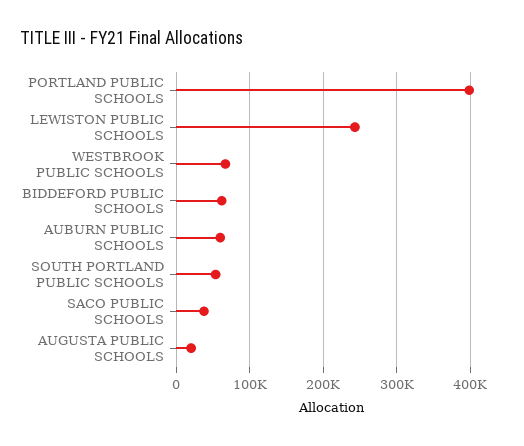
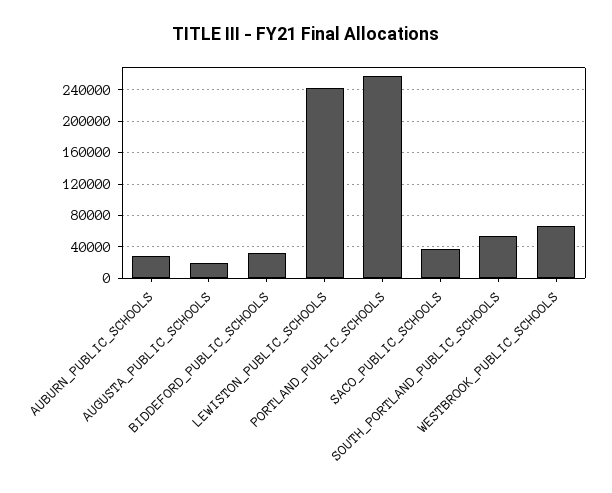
PORTLAND PUBLIC SCHOOLS: 400000 -> 260000
BIDDEFORD PUBLIC SCHOOLS: 60000 -> 30000
AUBURN PUBLIC SCHOOLS: 60000 -> 30000

